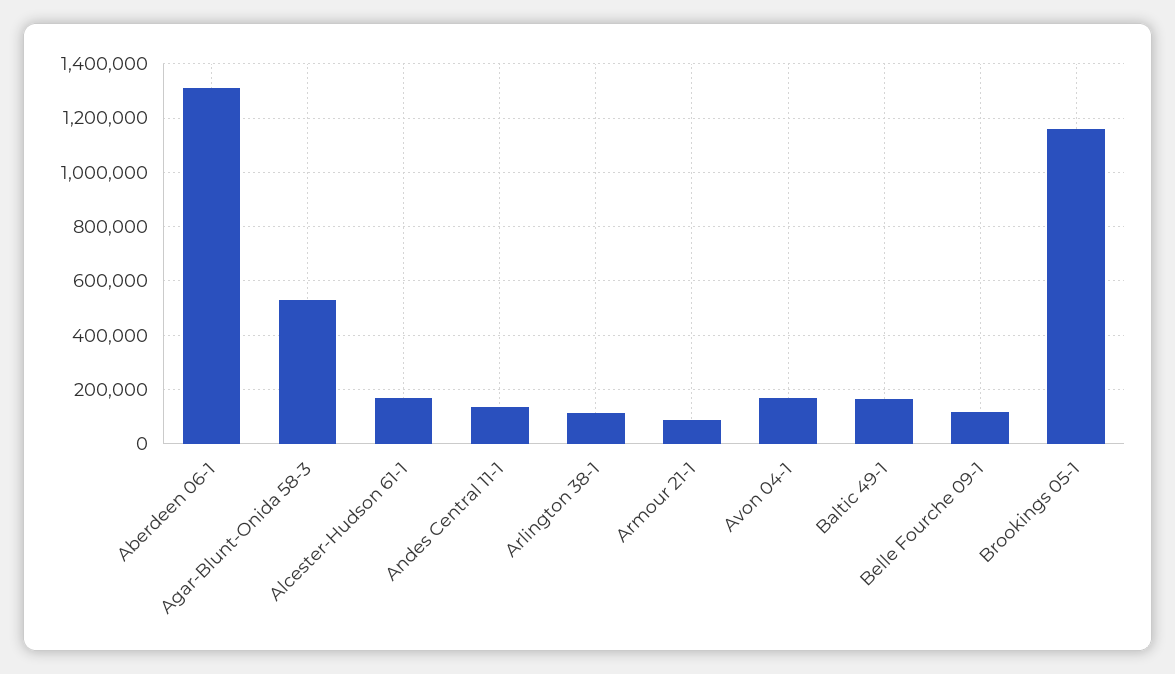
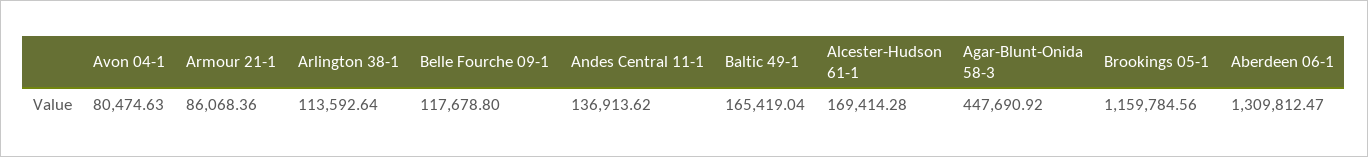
Agar-Blunt-Onida 58-3: 525000 -> 447690.92
Avon 04-1: 175000 -> 80474.63

